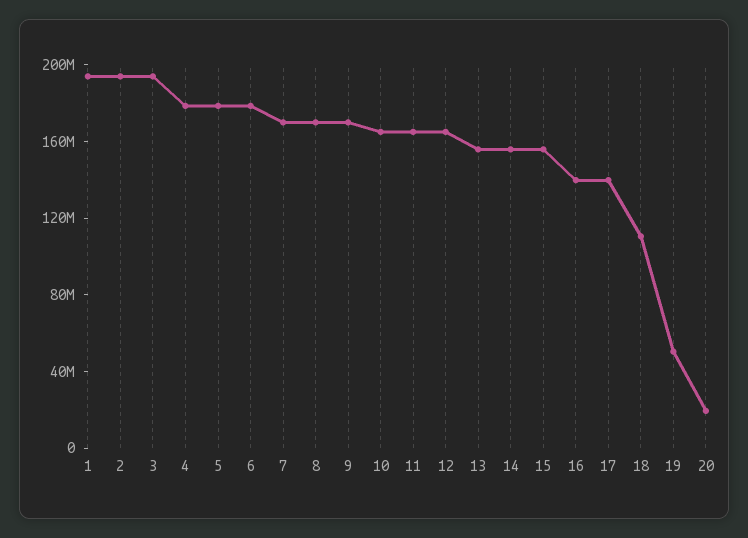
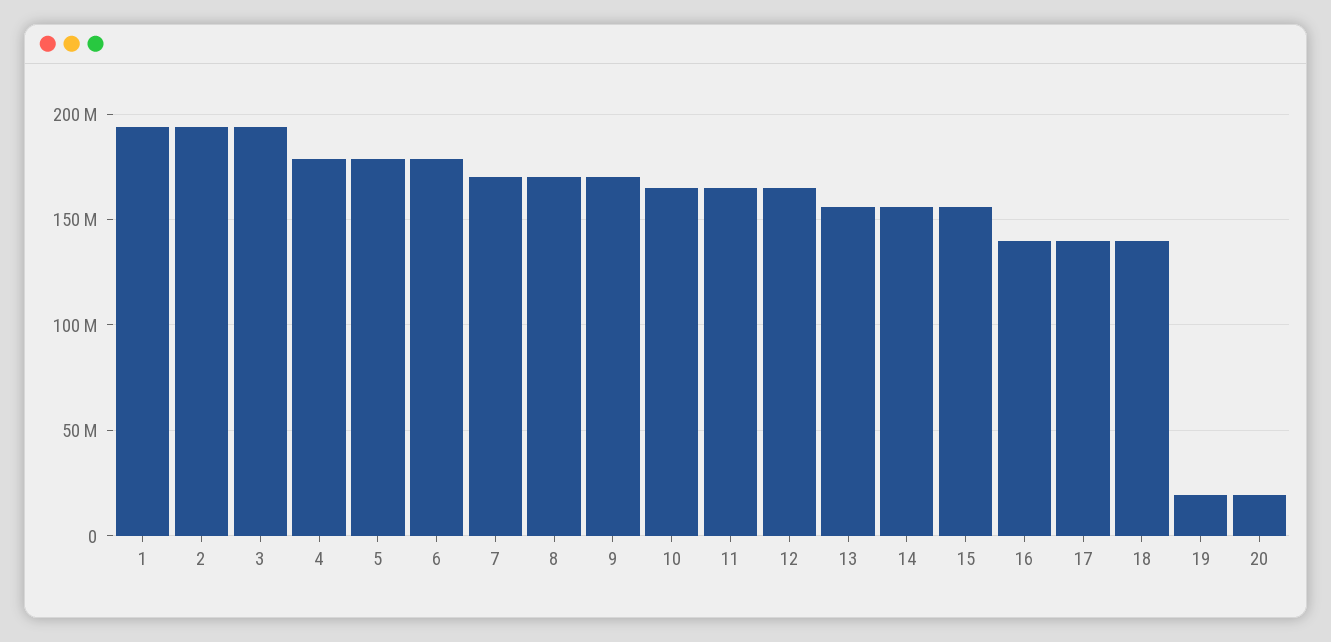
18: 110000000 -> 140000000
19: 50000000 -> 20000000

